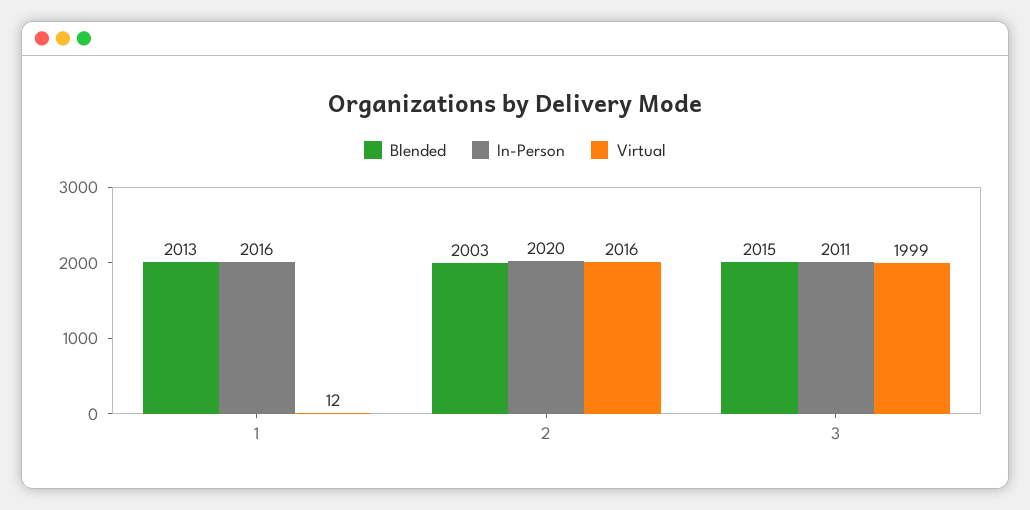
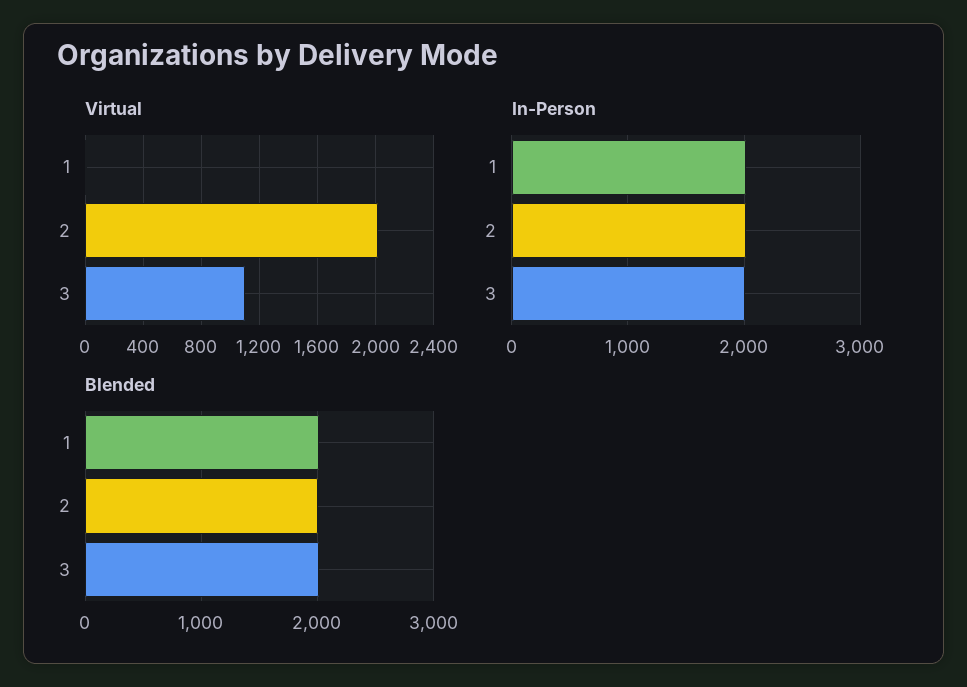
Virtual, 3: 1999 -> 1100

